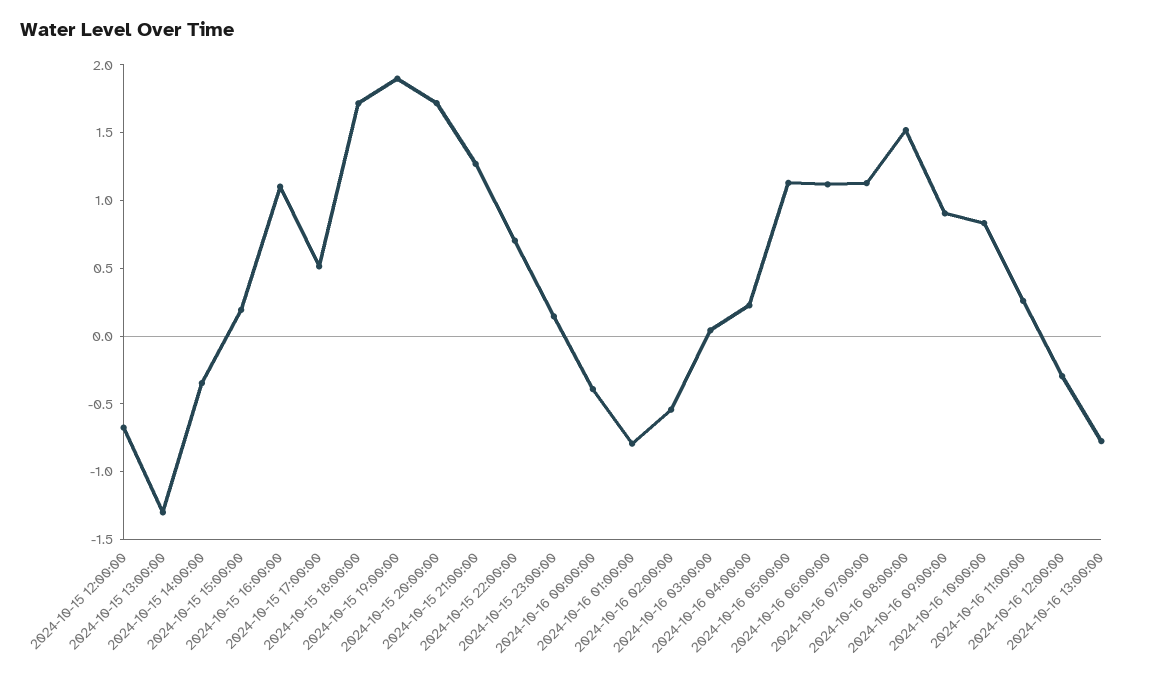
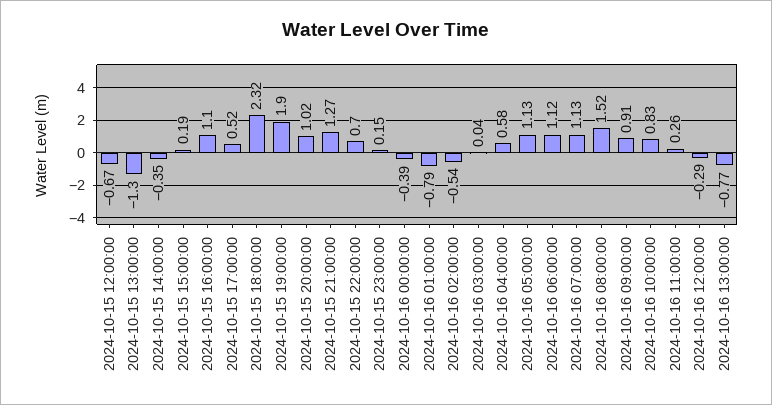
2024-10-15 18:00:00: 1.7 -> 2.32
2024-10-15 20:00:00: 1.7 -> 1.02
2024-10-16 04:00:00: 0.2 -> 0.58

